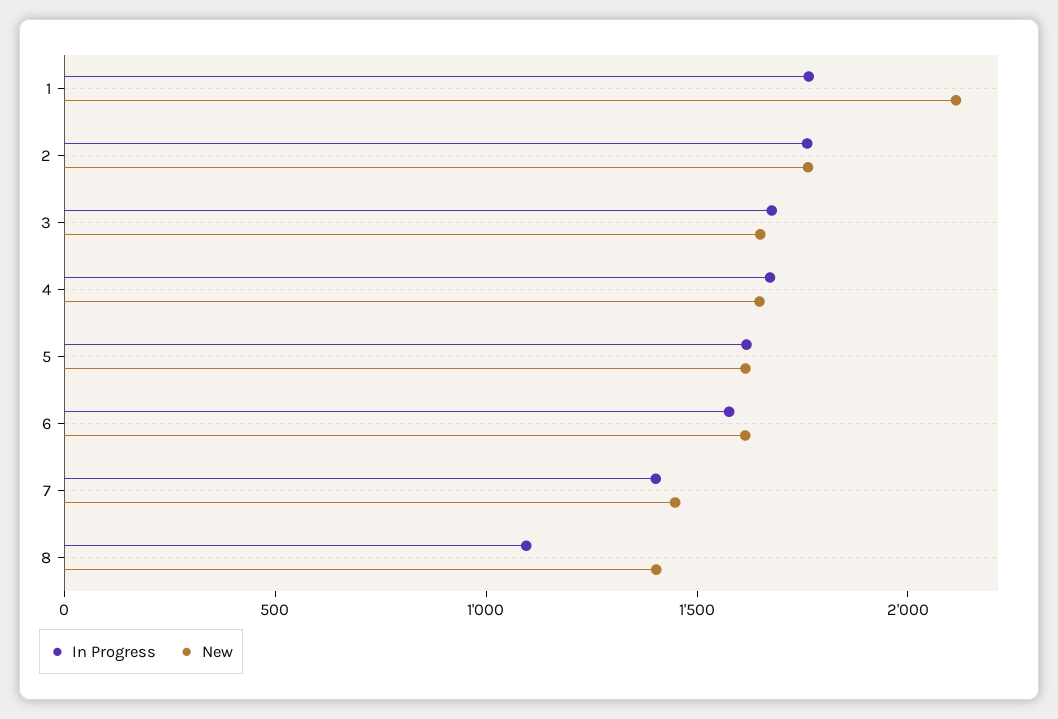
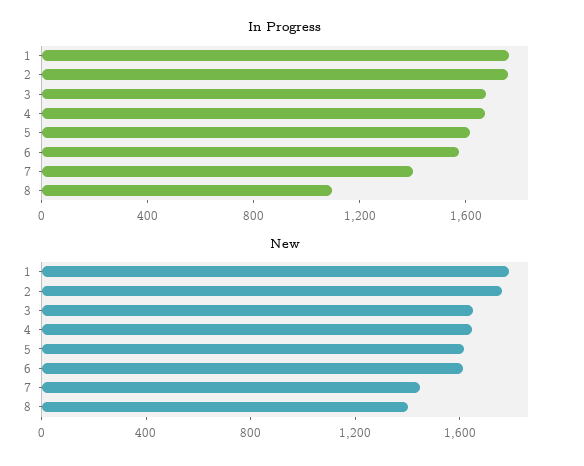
New, 1: 2100 -> 1800

